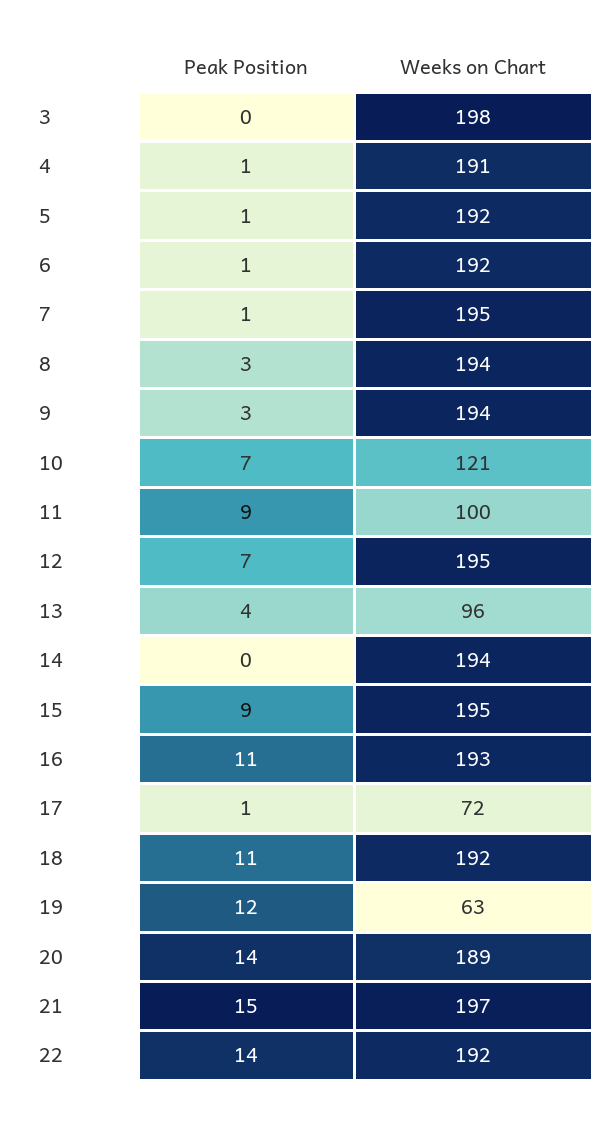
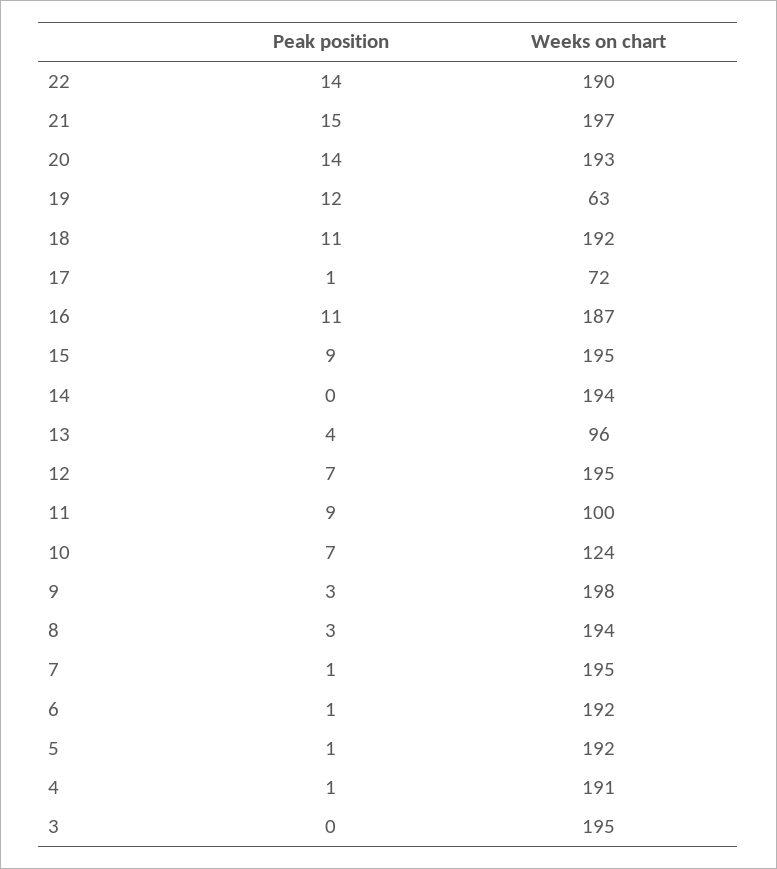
Weeks on Chart, 3: 198 -> 195
Weeks on Chart, 9: 194 -> 198
Weeks on Chart, 10: 121 -> 124
Weeks on Chart, 16: 193 -> 187
Weeks on Chart, 20: 189 -> 193
Weeks on Chart, 22: 192 -> 190

